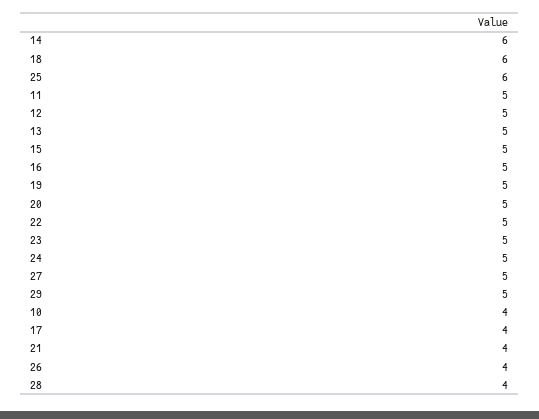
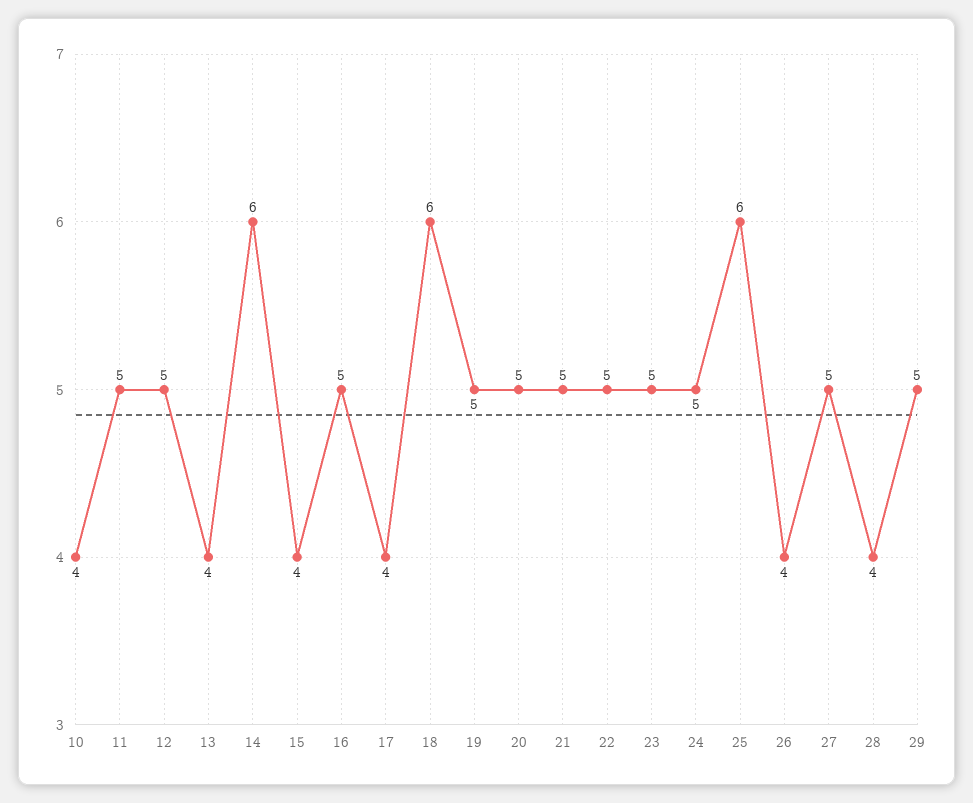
13: 5 -> 4
15: 5 -> 4
21: 4 -> 5

